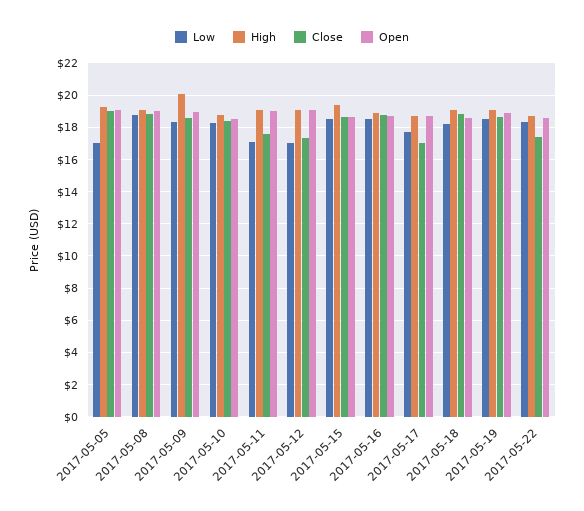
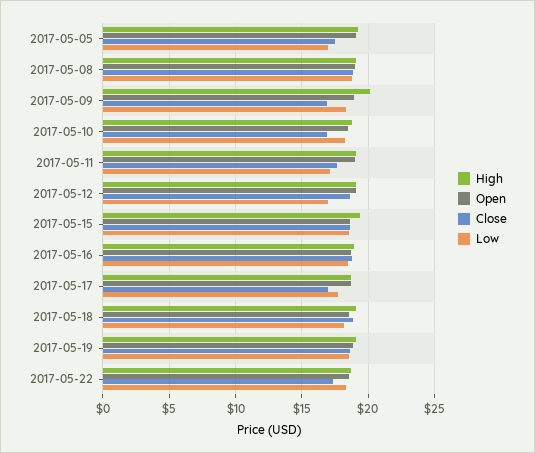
Close, 2017-05-05: 19 -> 17.5
Close, 2017-05-09: 18.5 -> 17
Close, 2017-05-10: 18.5 -> 17
Close, 2017-05-12: 17.5 -> 18.5

